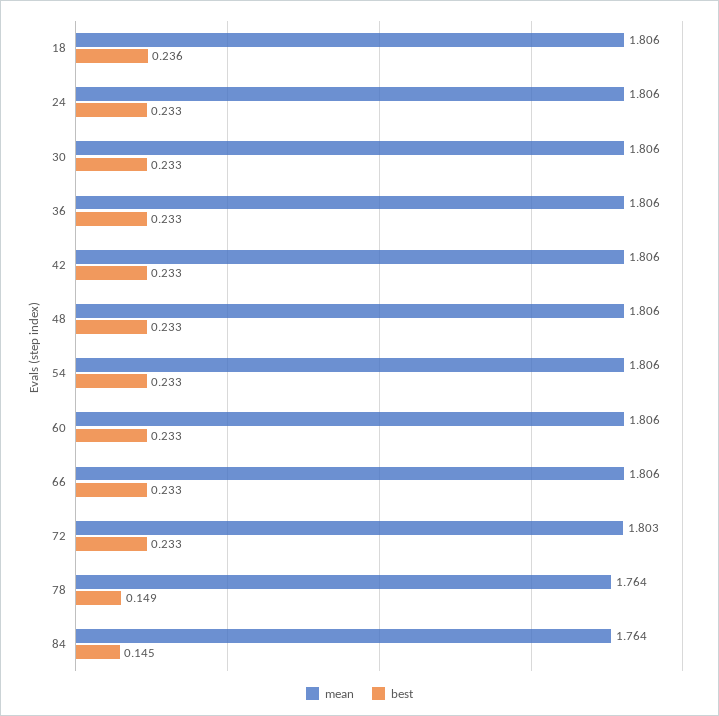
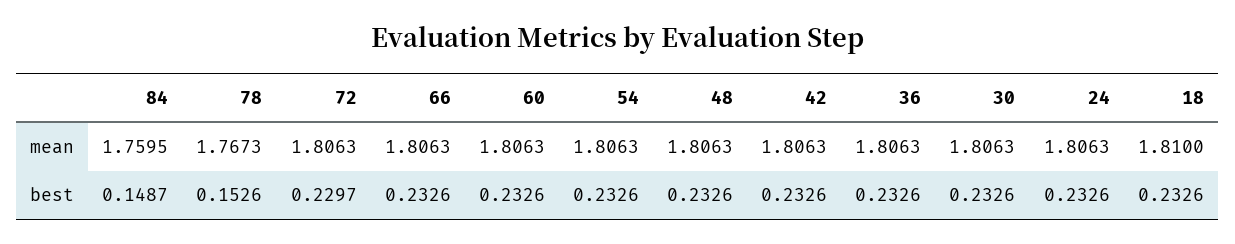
mean, 18: 1.806 -> 1.81
best, 18: 0.236 -> 0.2326
mean, 72: 1.803 -> 1.8063
best, 72: 0.233 -> 0.2297
mean, 78: 1.764 -> 1.7673
best, 78: 0.149 -> 0.1526
mean, 84: 1.764 -> 1.7595
best, 84: 0.145 -> 0.1487

